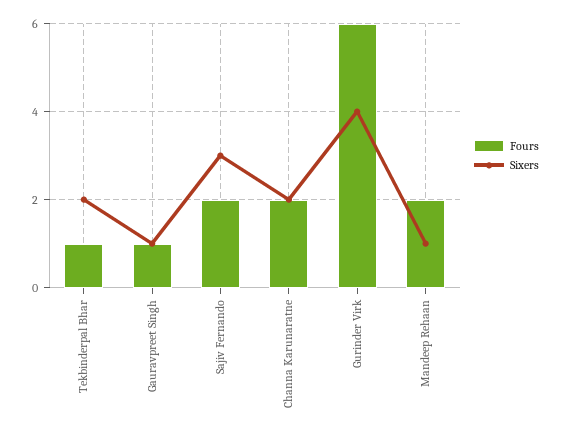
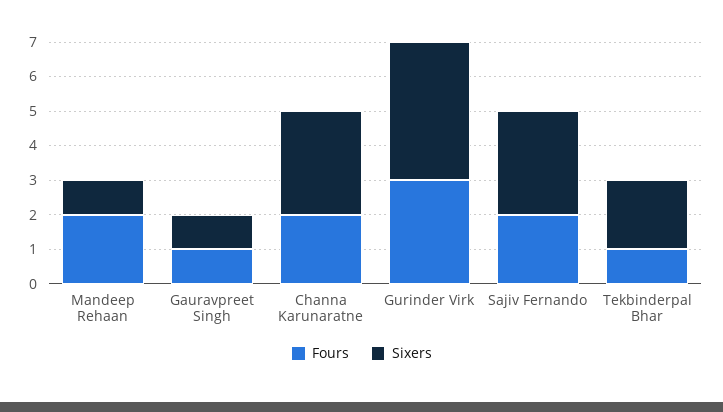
Sixers, Channa Karunaratne: 2 -> 3
Fours, Gurinder Virk: 6 -> 3

